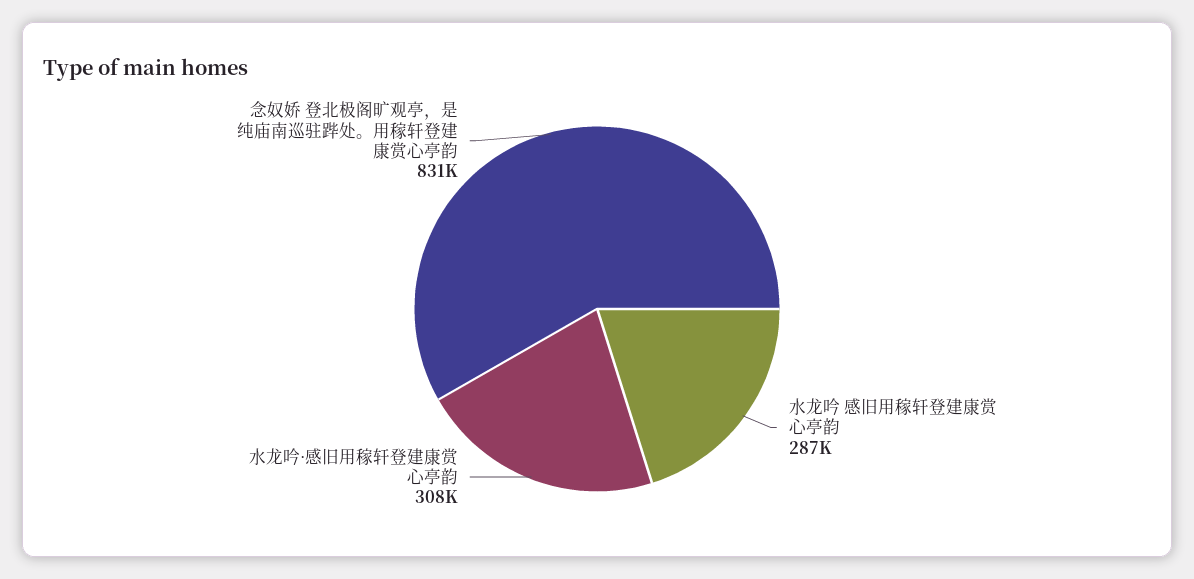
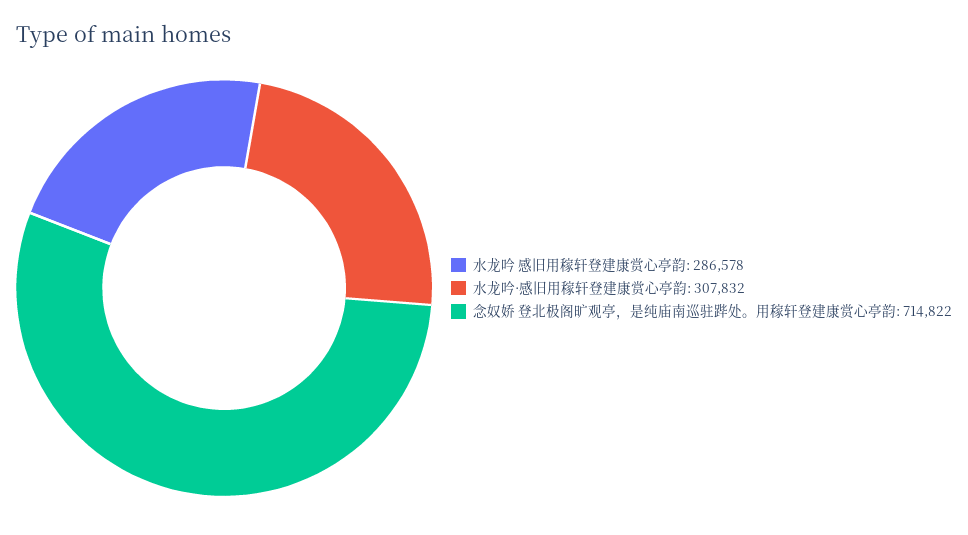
念奴娇 登北极阁旷观亭，是纯庙南巡驻跸处。用稼轩登建康赏心亭韵: 831000 -> 714822

